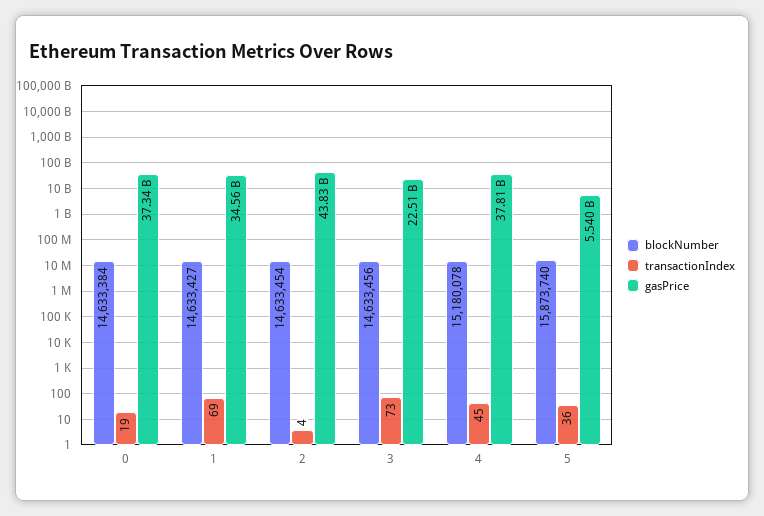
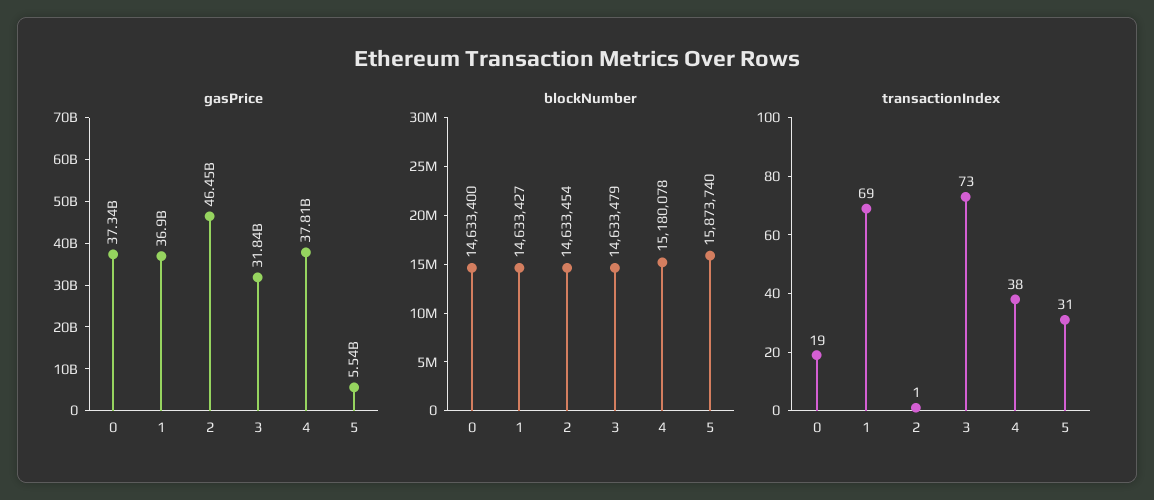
blockNumber, 0: 14633384 -> 14633400
gasPrice, 1: 34560000000 -> 36900000000
transactionIndex, 2: 4 -> 1
gasPrice, 2: 43830000000 -> 46450000000
blockNumber, 3: 14633456 -> 14633479
gasPrice, 3: 22510000000 -> 31840000000
transactionIndex, 4: 45 -> 38
transactionIndex, 5: 36 -> 31

